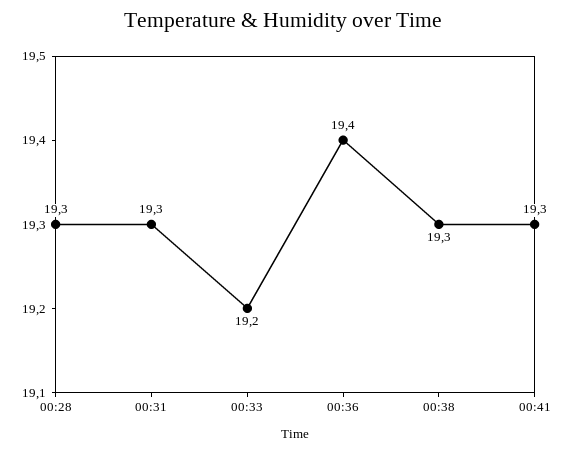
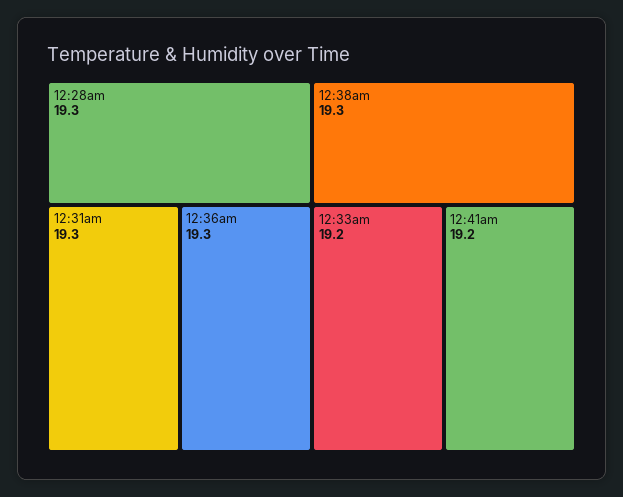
00:36: 19.4 -> 19.3
00:41: 19.3 -> 19.2

